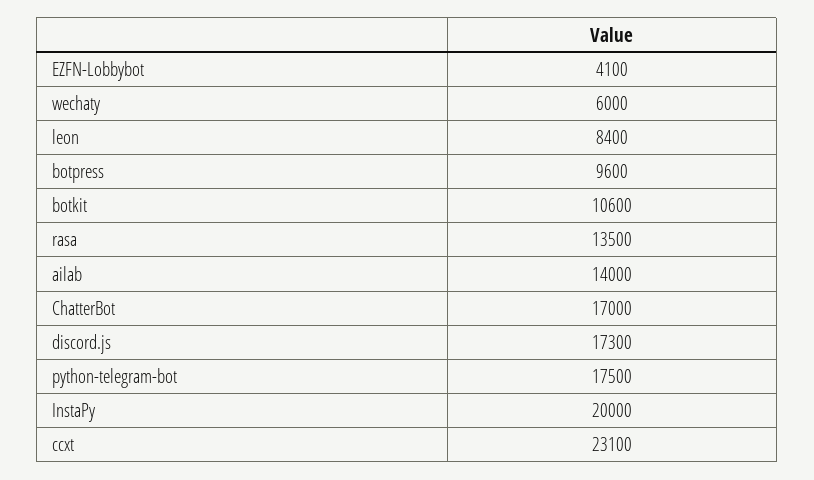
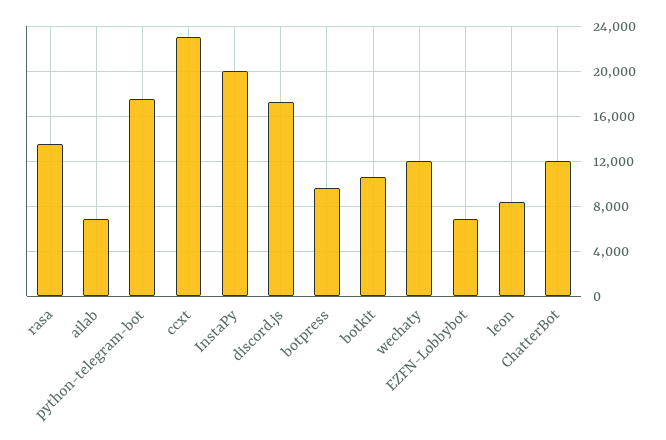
EZFN-Lobbybot: 4100 -> 7000
wechaty: 6000 -> 12000
ailab: 14000 -> 7000
ChatterBot: 17000 -> 12000

